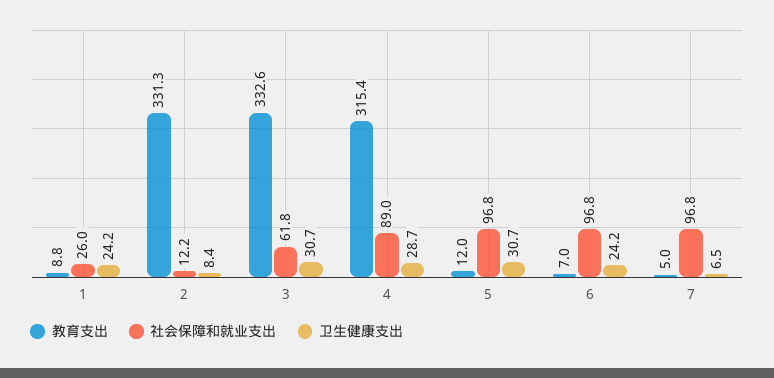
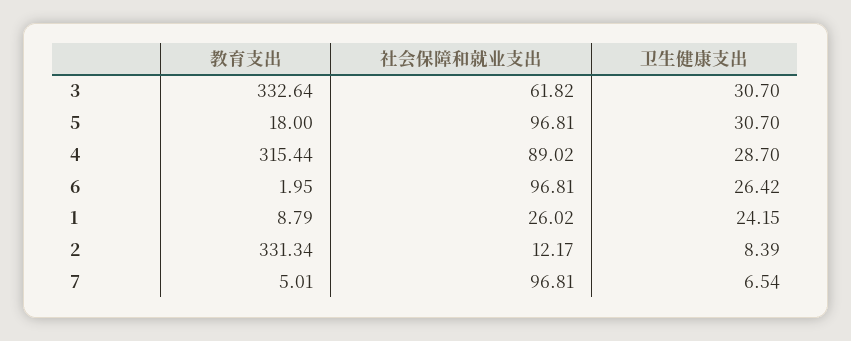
教育支出, 5: 12 -> 18
教育支出, 6: 7 -> 1.95
卫生健康支出, 6: 24.2 -> 26.42

